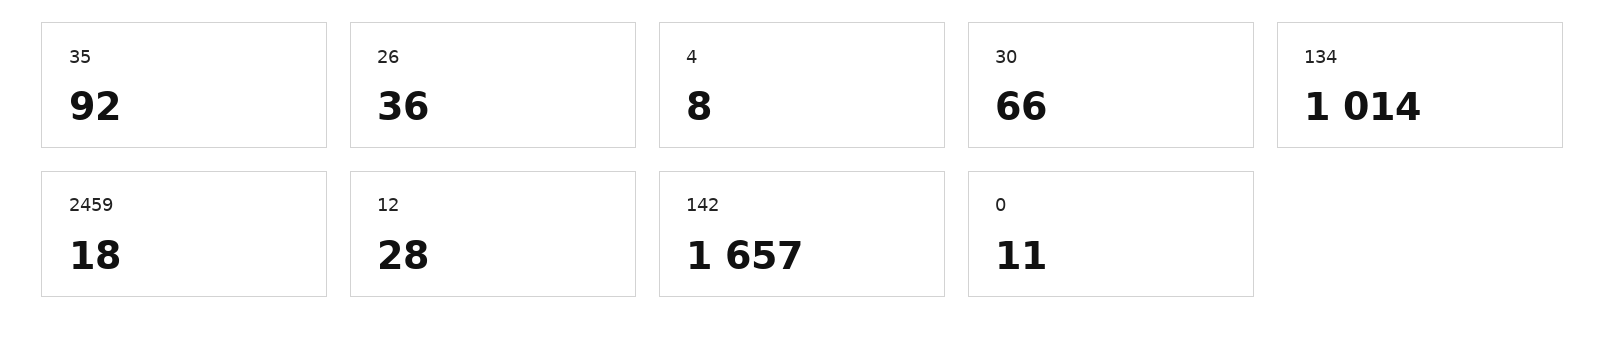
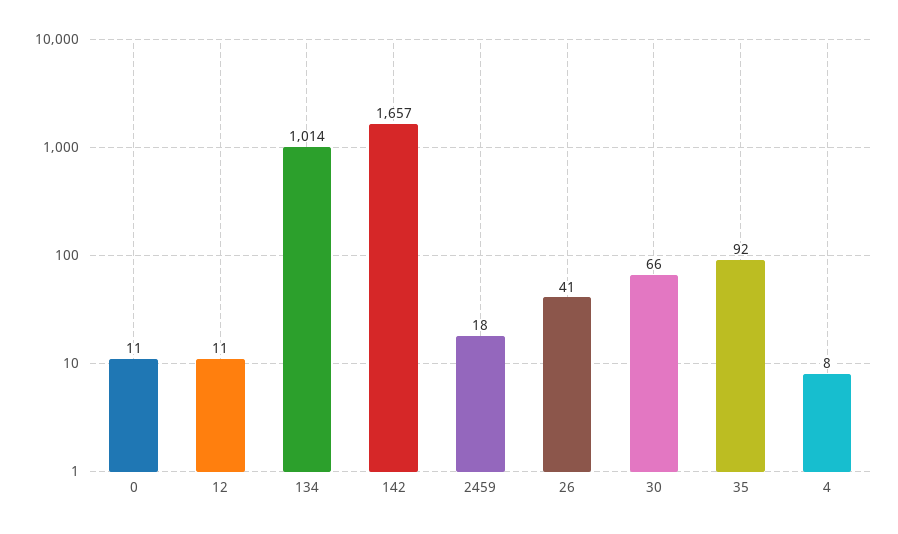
26: 36 -> 41
12: 28 -> 11

